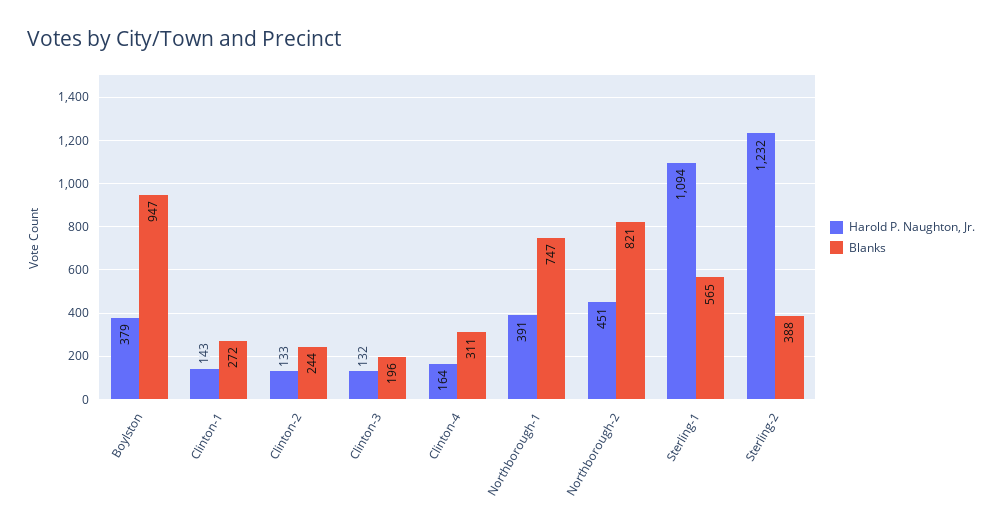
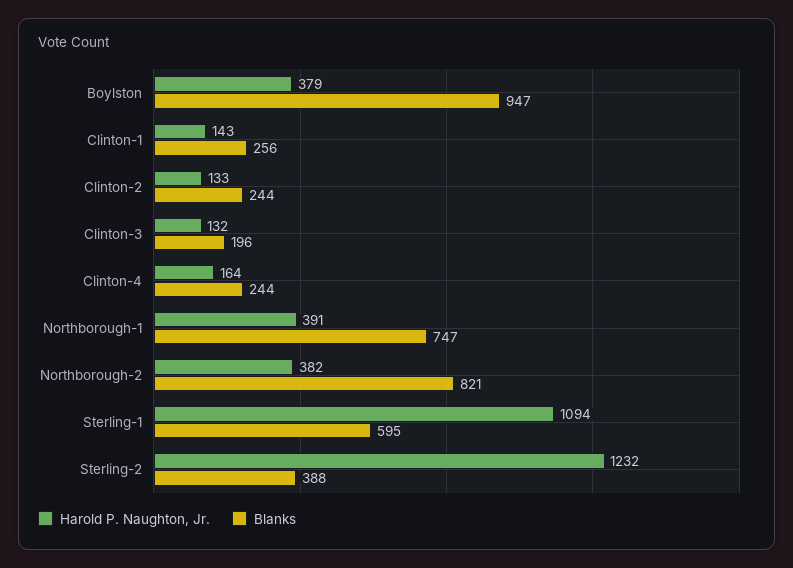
Blanks, Clinton-1: 272 -> 256
Blanks, Clinton-4: 311 -> 244
Harold P. Naughton, Jr., Northborough-2: 451 -> 382
Blanks, Sterling-1: 565 -> 595

